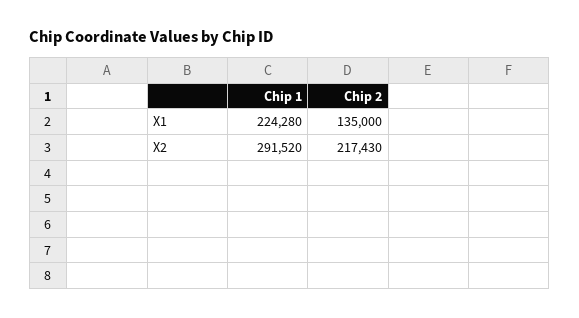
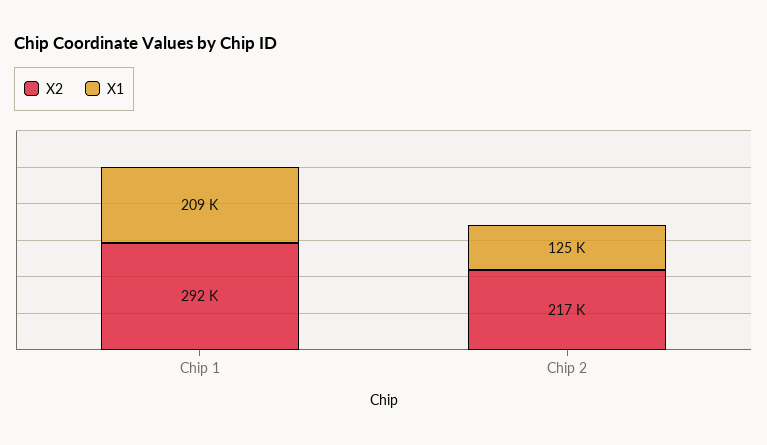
X1, Chip 1: 224280 -> 209000
X1, Chip 2: 135000 -> 125000

